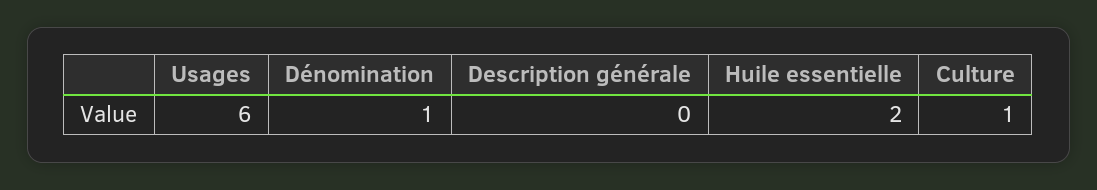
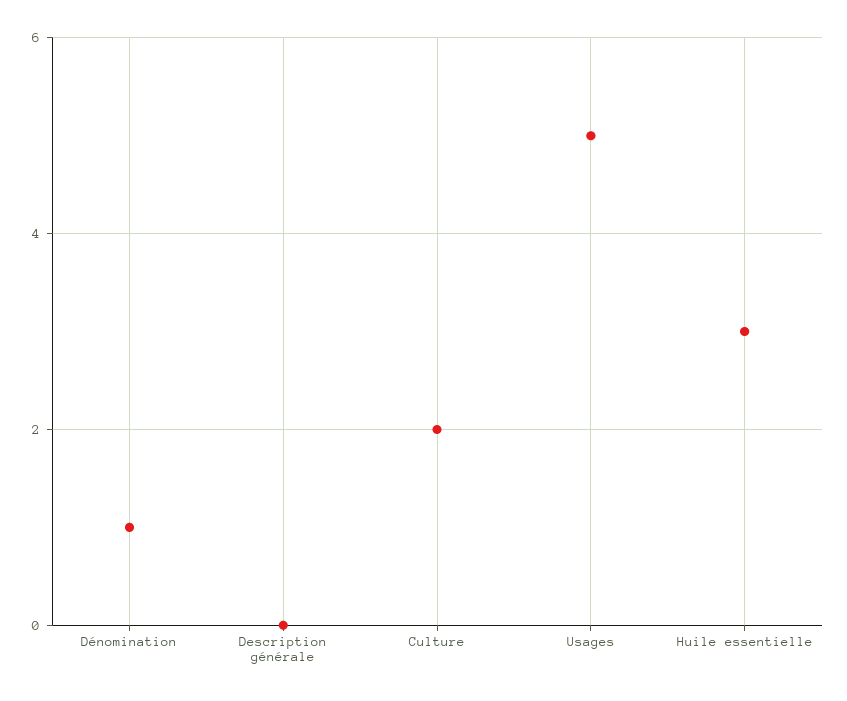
Usages: 6 -> 5
Huile essentielle: 2 -> 3
Culture: 1 -> 2

